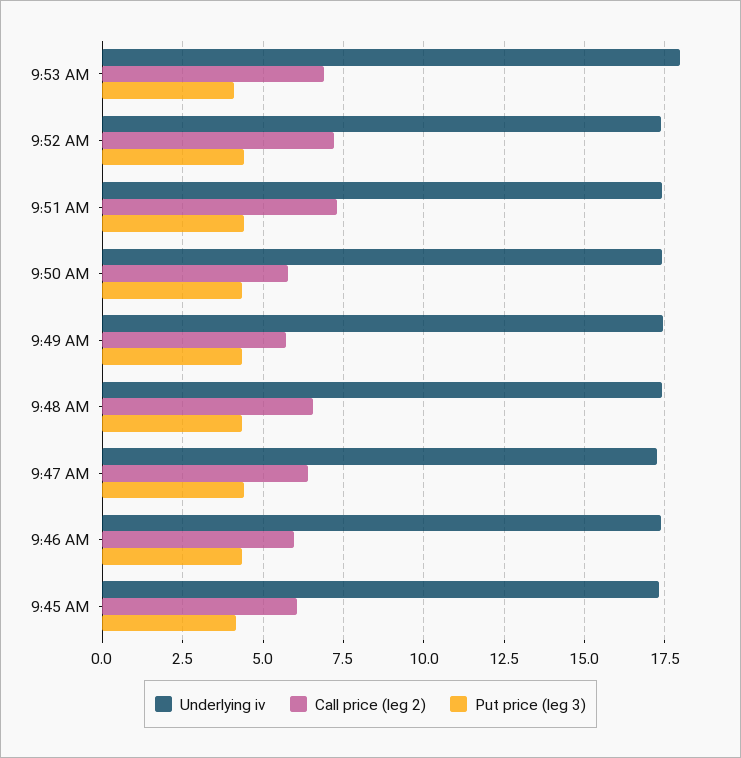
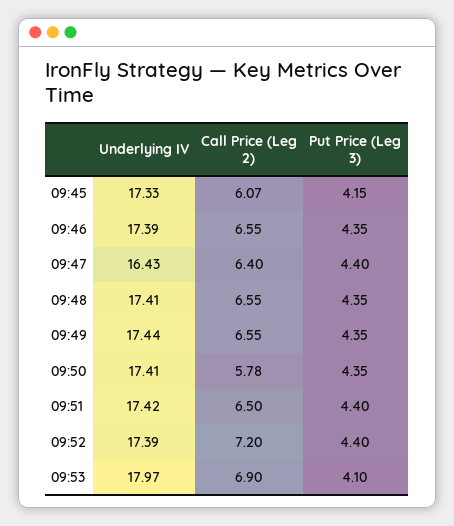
Call price (leg 2), 9:51 AM: 7.25 -> 6.5
Call price (leg 2), 9:49 AM: 5.75 -> 6.55
Underlying iv, 9:47 AM: 17.25 -> 16.43
Call price (leg 2), 9:46 AM: 6 -> 6.55

